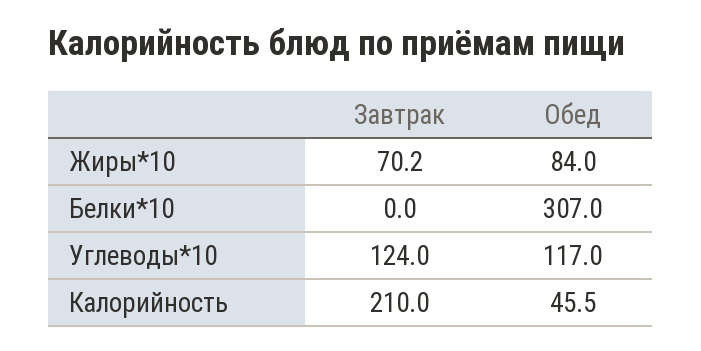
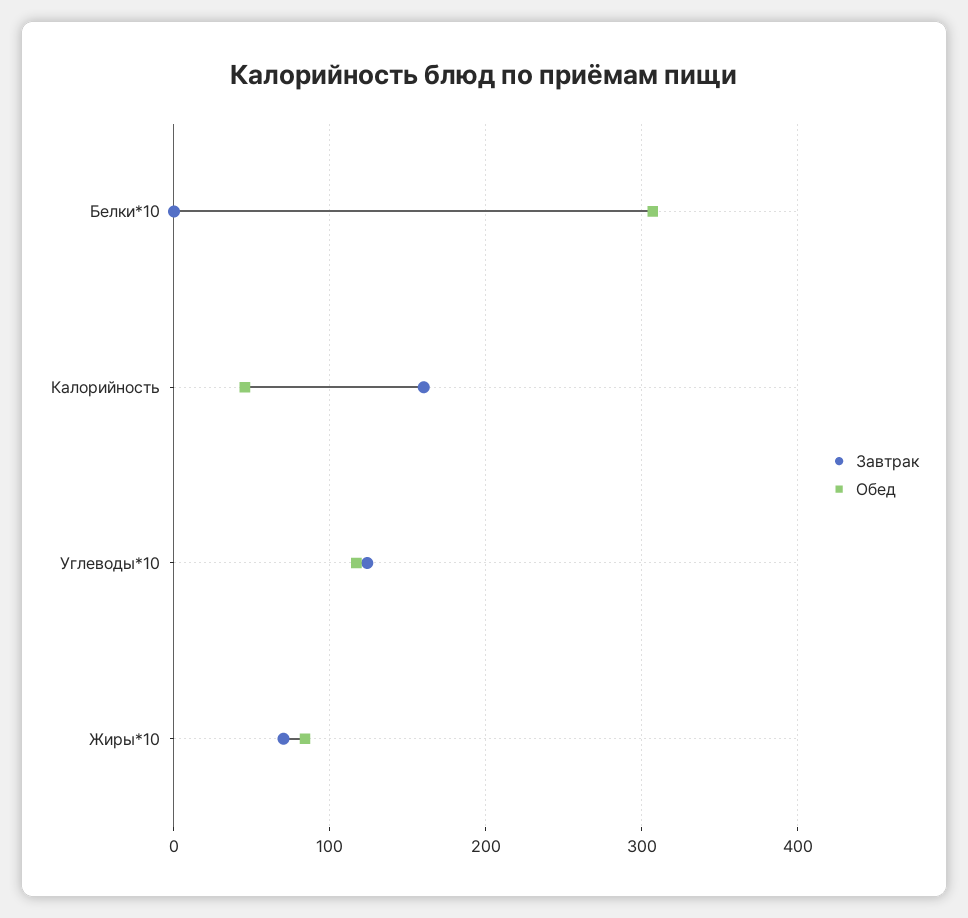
Завтрак, Калорийность: 210 -> 160

